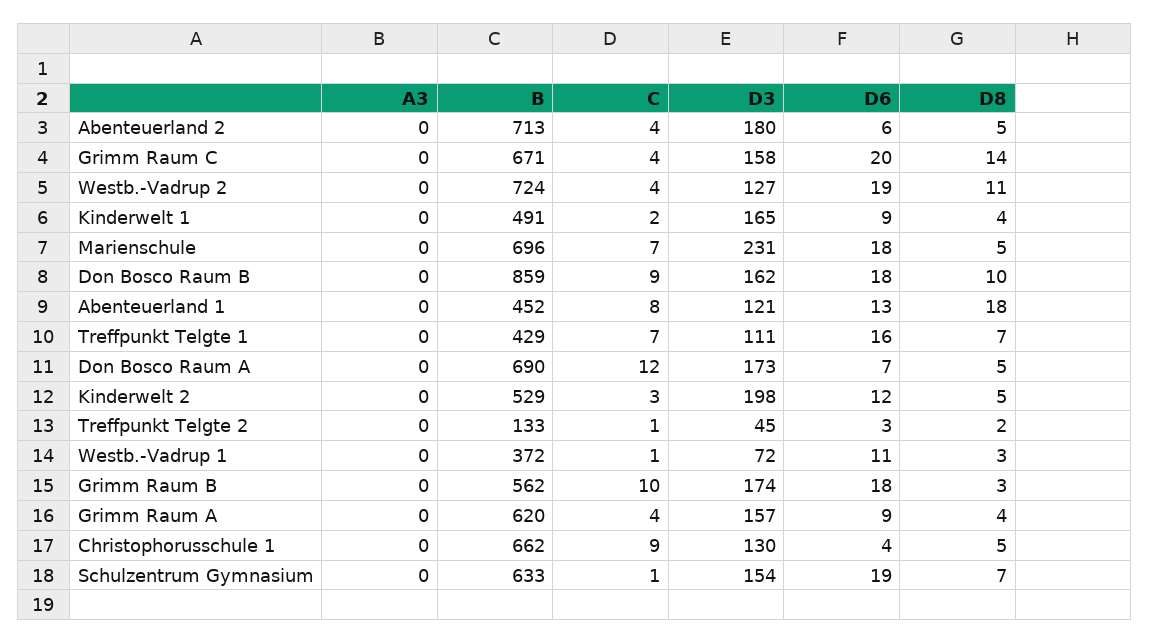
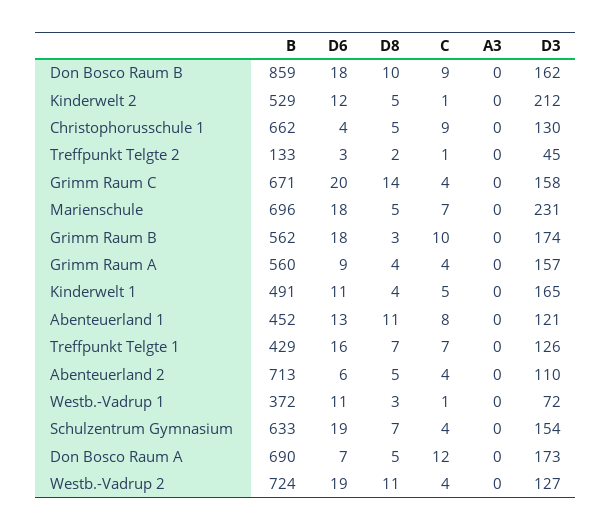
D3, Abenteuerland 2: 180 -> 110
C, Kinderwelt 1: 2 -> 5
D6, Kinderwelt 1: 9 -> 11
D8, Abenteuerland 1: 18 -> 11
D3, Treffpunkt Telgte 1: 111 -> 126
C, Kinderwelt 2: 3 -> 1
D3, Kinderwelt 2: 198 -> 212
B, Grimm Raum A: 620 -> 560
C, Schulzentrum Gymnasium: 1 -> 4

